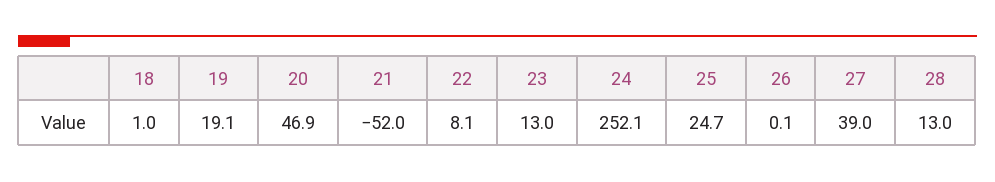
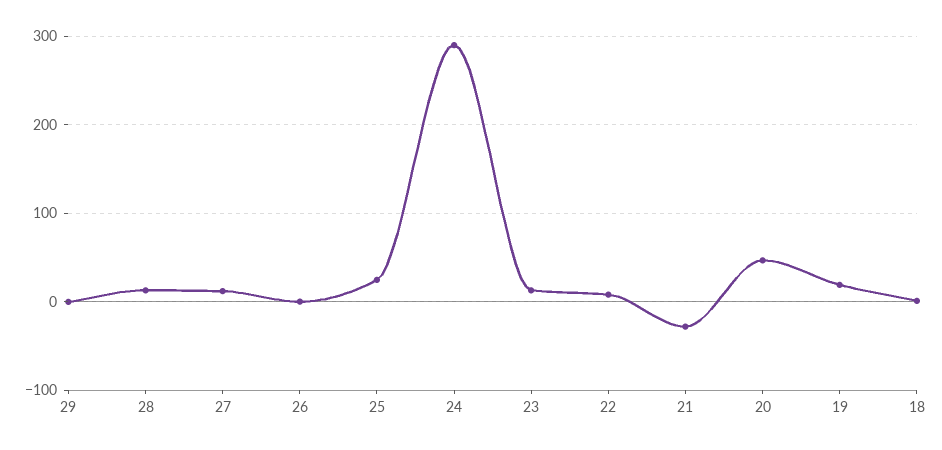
21: -52 -> -30
24: 252.1 -> 290
27: 39 -> 10
29: none -> 0

